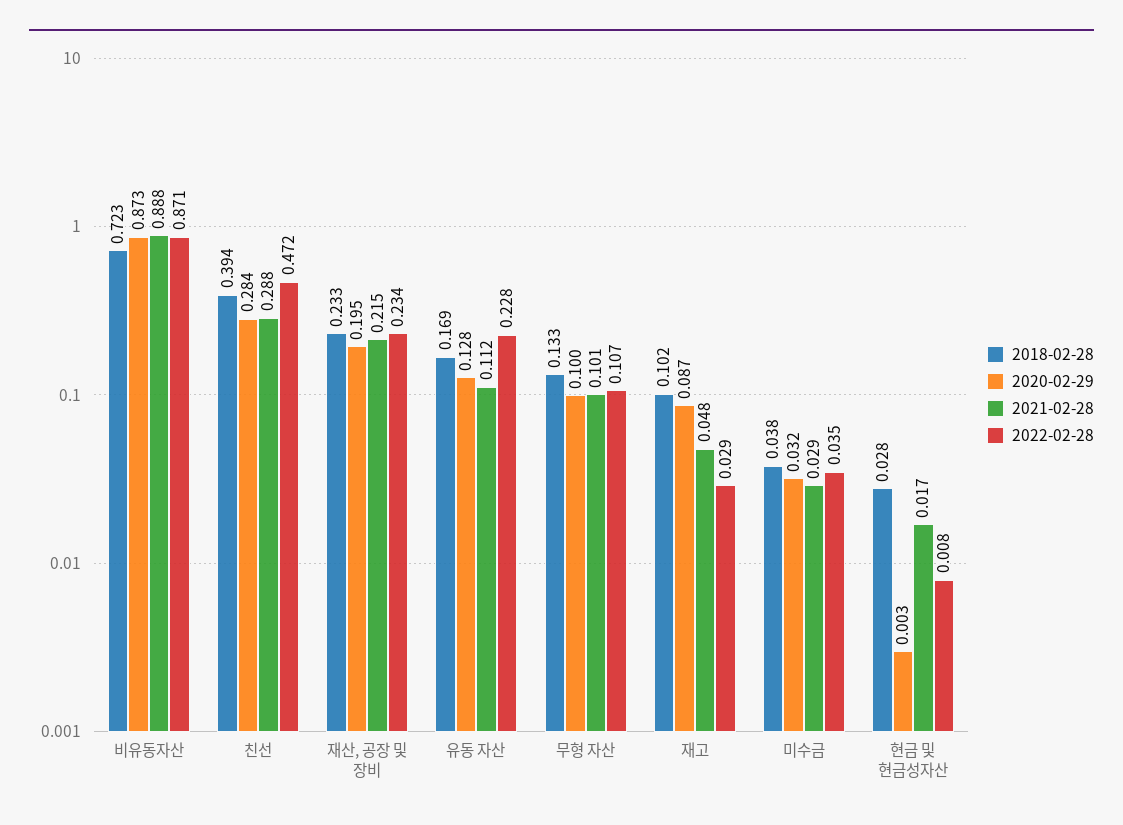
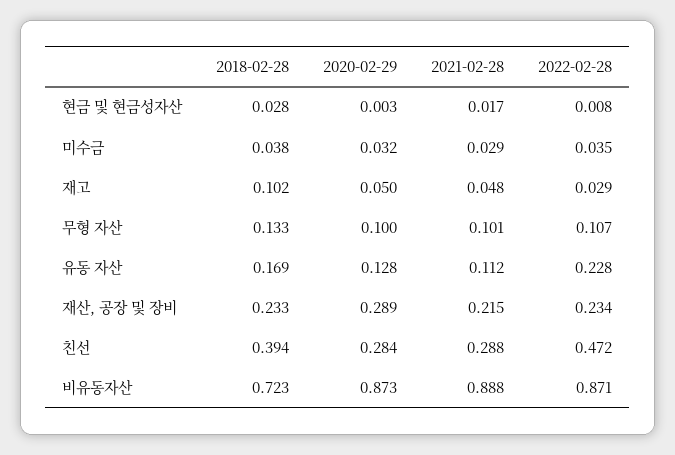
2020-02-29, 재산, 공장 및 장비: 0.195 -> 0.289
2020-02-29, 재고: 0.087 -> 0.05

